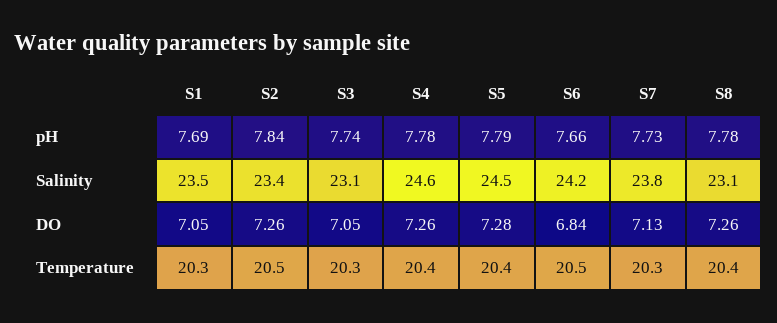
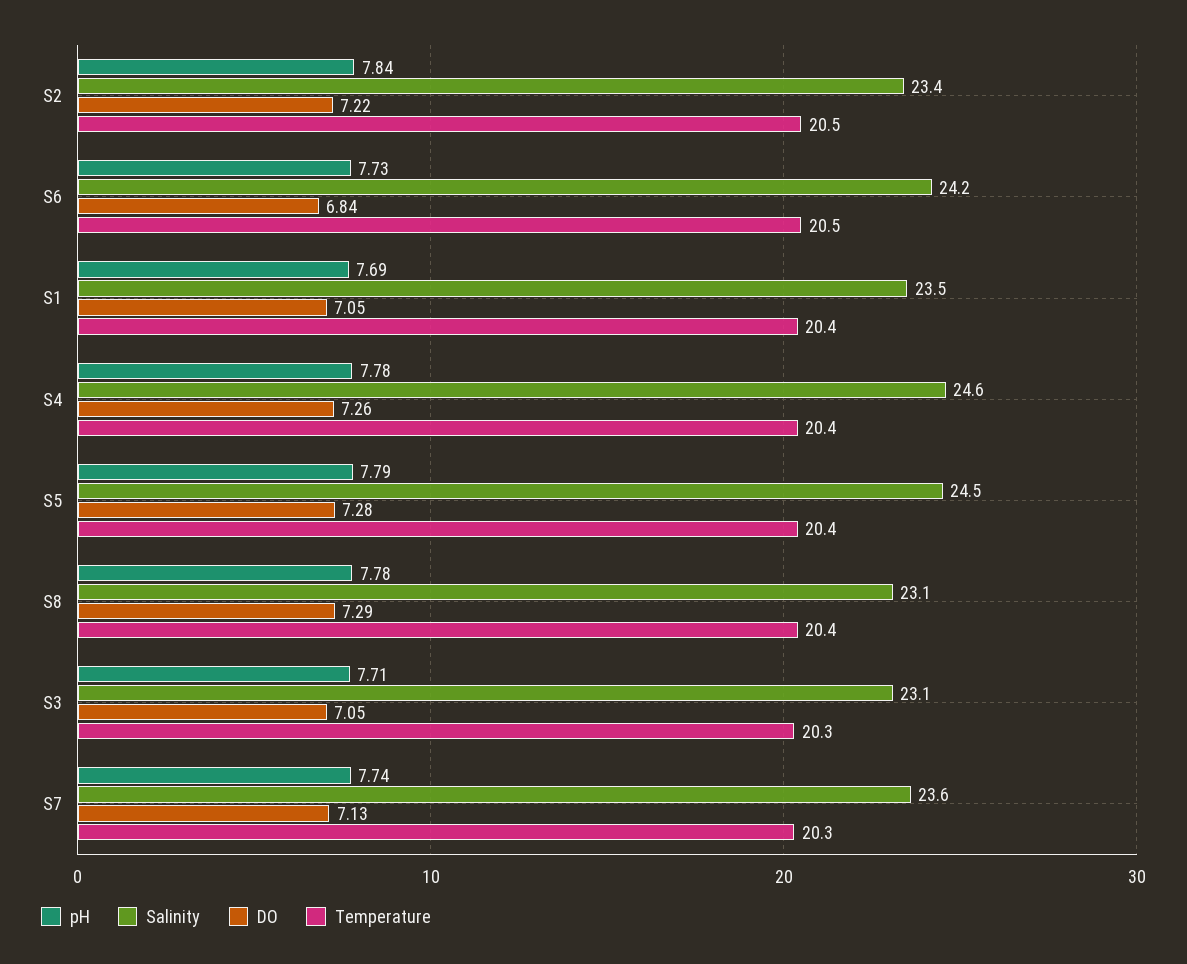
pH, S3: 7.74 -> 7.71
pH, S6: 7.66 -> 7.73
pH, S7: 7.73 -> 7.74
Salinity, S7: 23.8 -> 23.6
DO, S2: 7.26 -> 7.22
DO, S8: 7.26 -> 7.29
Temperature, S1: 20.3 -> 20.4

